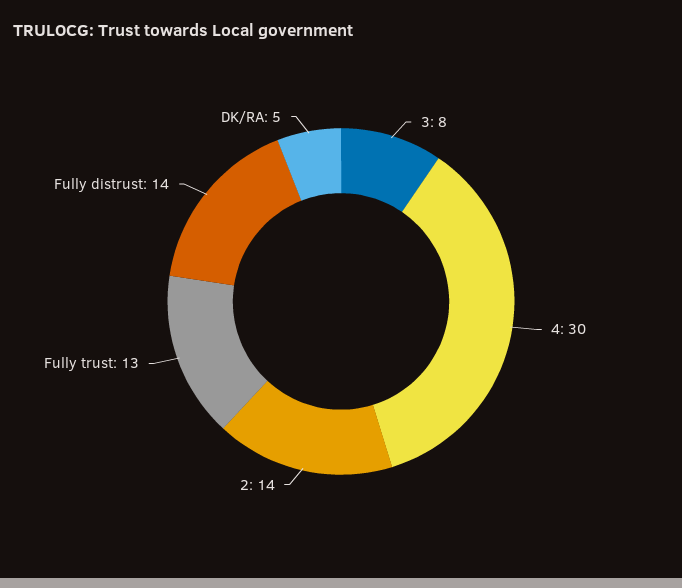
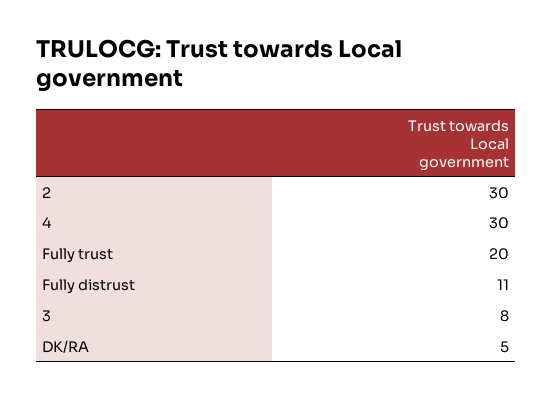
2: 14 -> 30
Fully trust: 13 -> 20
Fully distrust: 14 -> 11

